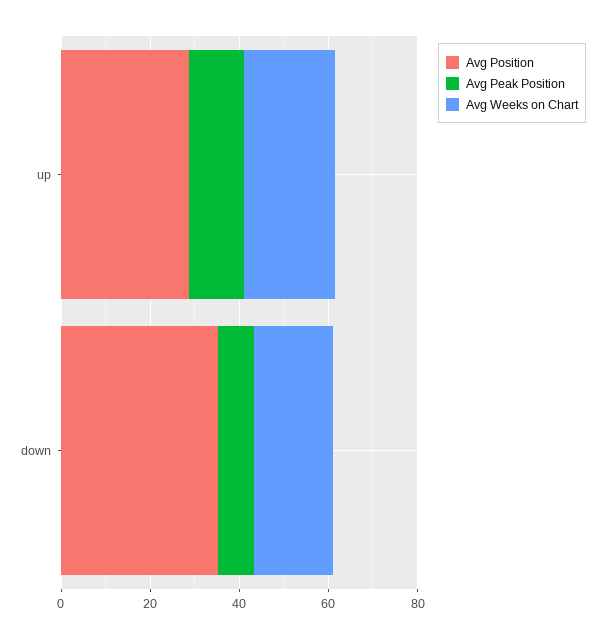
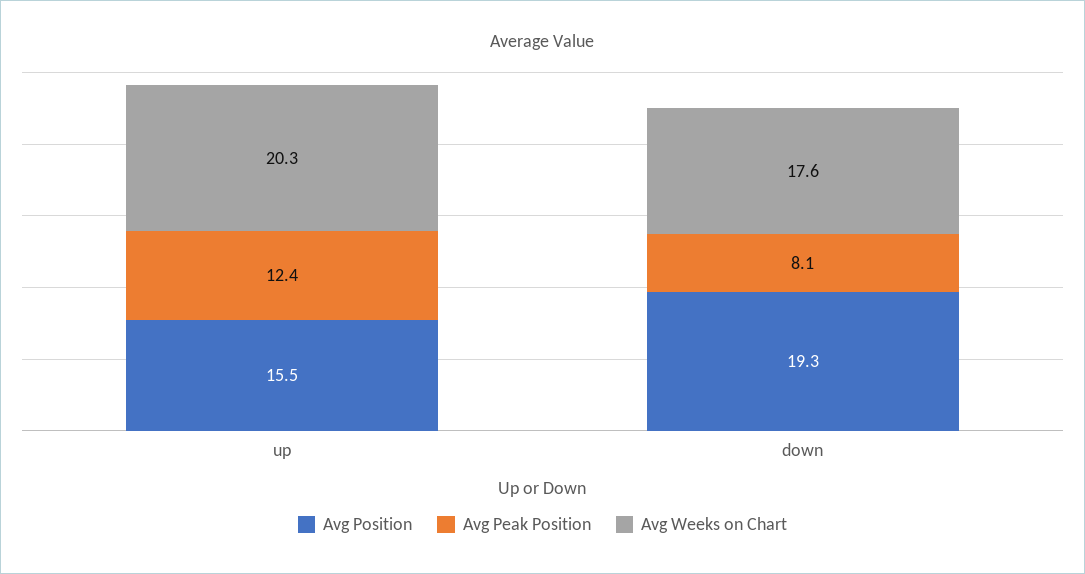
Avg Position, up: 30 -> 15.5
Avg Position, down: 35 -> 19.3

